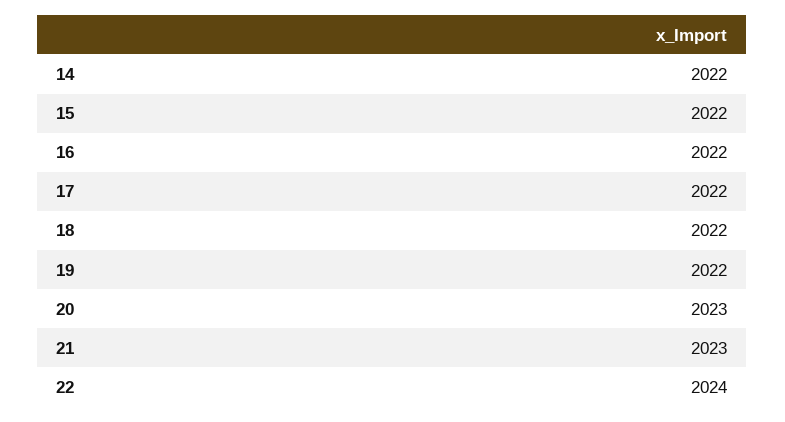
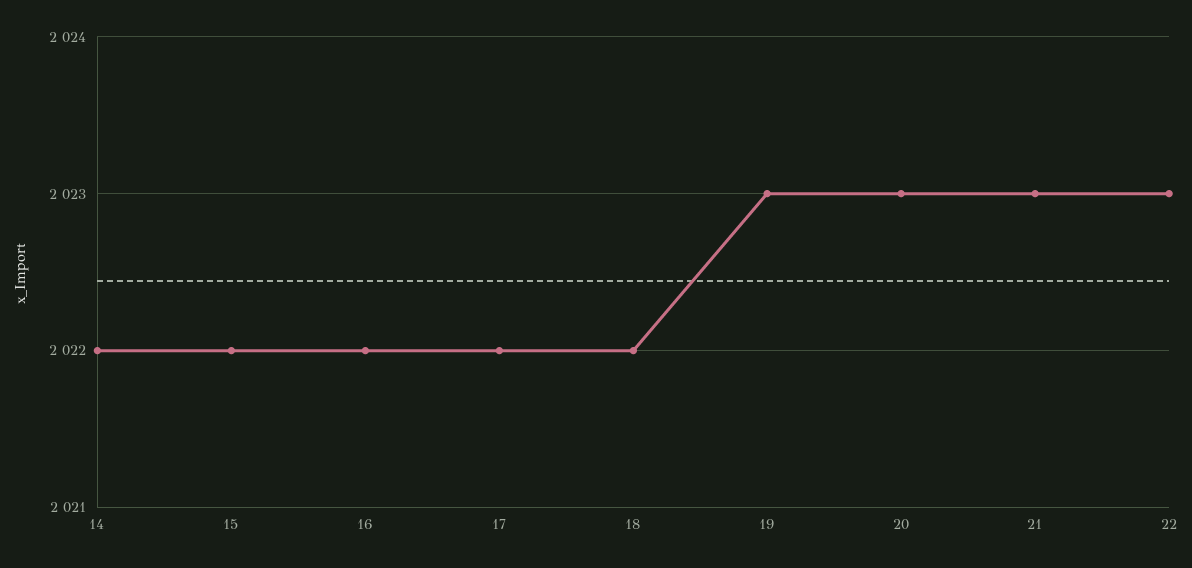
19: 2022 -> 2023
22: 2024 -> 2023

